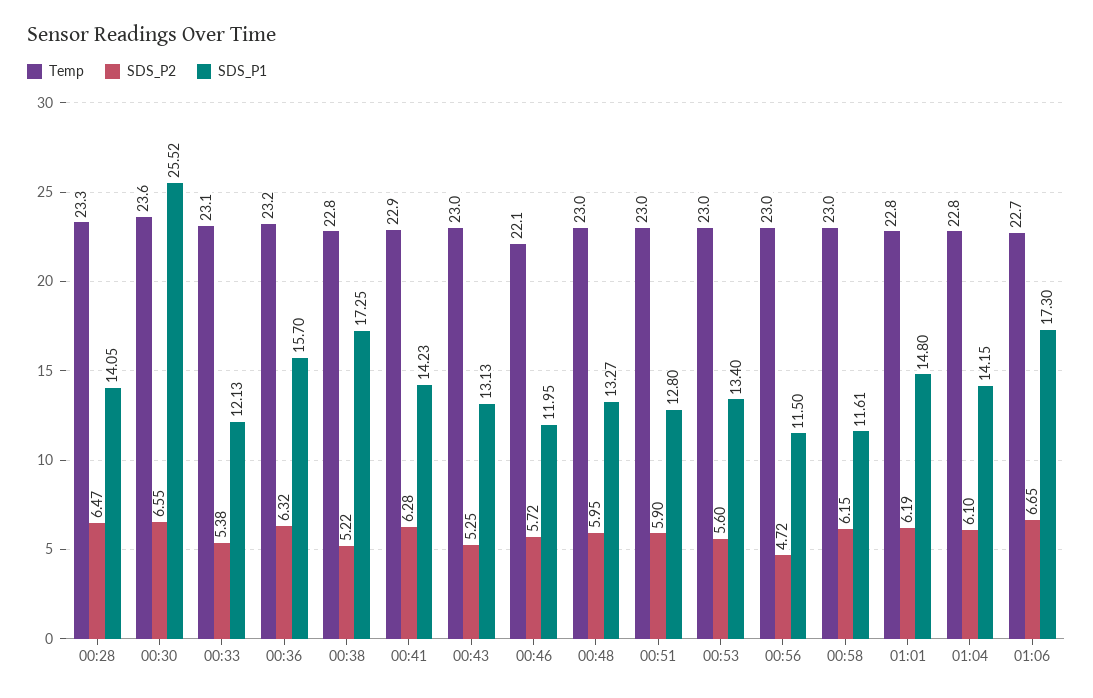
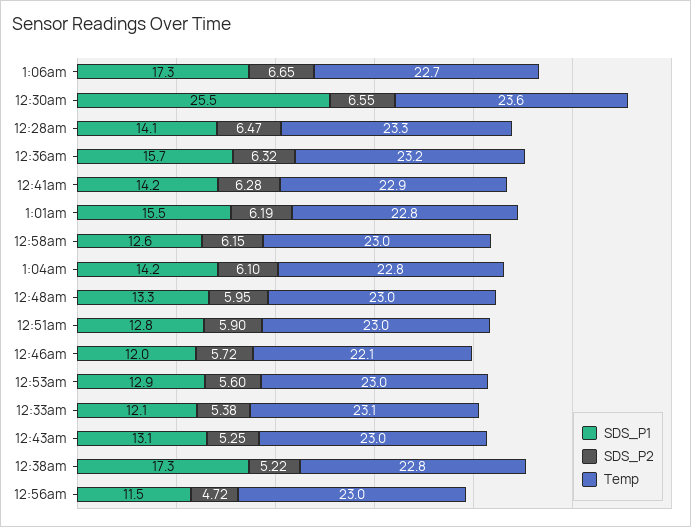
SDS_P1, 00:53: 13.4 -> 12.9
SDS_P1, 00:58: 11.61 -> 12.6
SDS_P1, 01:01: 14.8 -> 15.5

